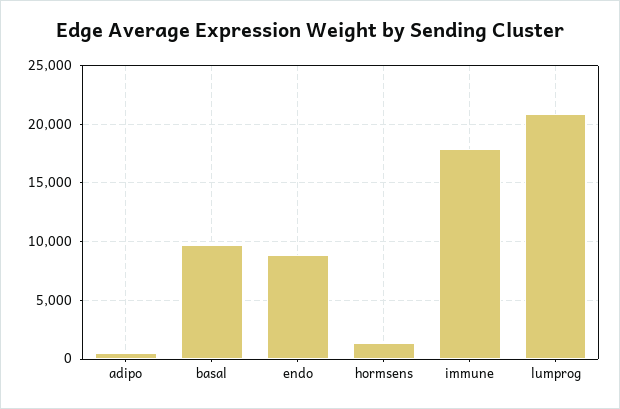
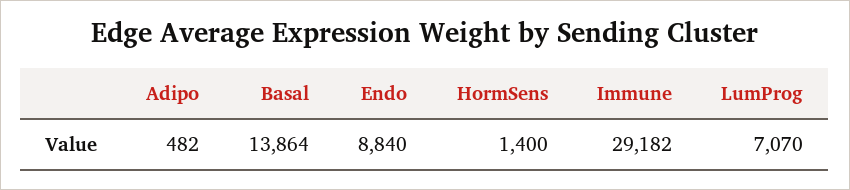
basal: 10000 -> 13864
immune: 18000 -> 29182
lumprog: 21000 -> 7070

